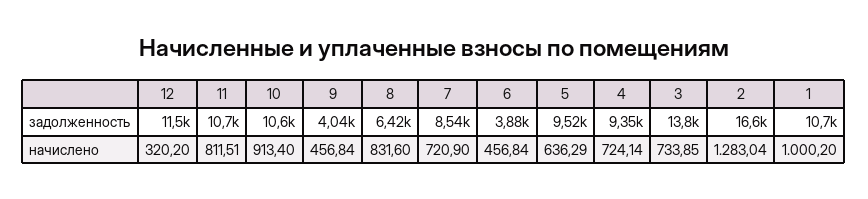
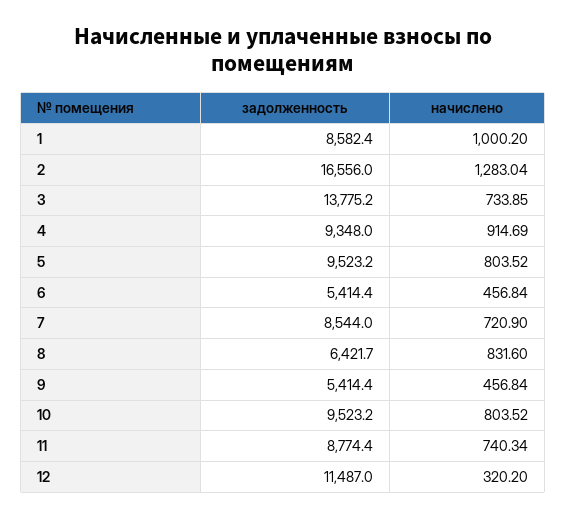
11, задолженность: 10700 -> 8774.4
10, задолженность: 10600 -> 9523.2
9, задолженность: 4040 -> 5414.4
6, задолженность: 3880 -> 5414.4
1, задолженность: 10700 -> 8582.4
11, начислено: 811.51 -> 740.34
10, начислено: 913.4 -> 803.52
5, начислено: 636.29 -> 803.52
4, начислено: 724.14 -> 914.69

